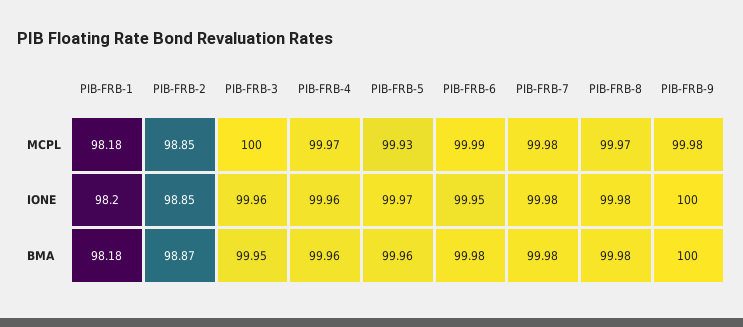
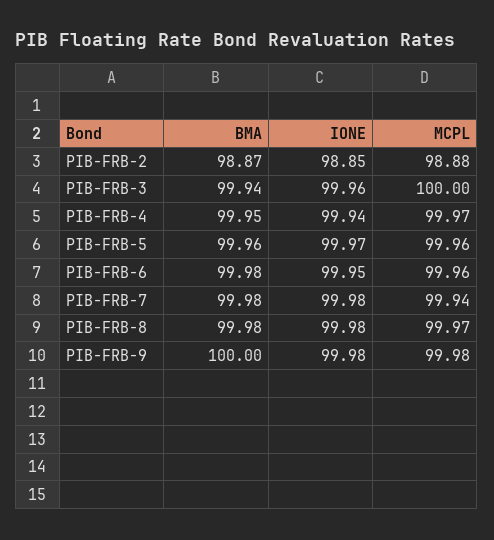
PIB-FRB-1, MCPL: 98.18 -> none
PIB-FRB-2, MCPL: 98.85 -> 98.88
PIB-FRB-5, MCPL: 99.93 -> 99.96
PIB-FRB-6, MCPL: 99.99 -> 99.96
PIB-FRB-7, MCPL: 99.98 -> 99.94
PIB-FRB-1, IONE: 98.2 -> none
PIB-FRB-4, IONE: 99.96 -> 99.94
PIB-FRB-9, IONE: 100 -> 99.98
PIB-FRB-1, BMA: 98.18 -> none
PIB-FRB-3, BMA: 99.95 -> 99.94
PIB-FRB-4, BMA: 99.96 -> 99.95

